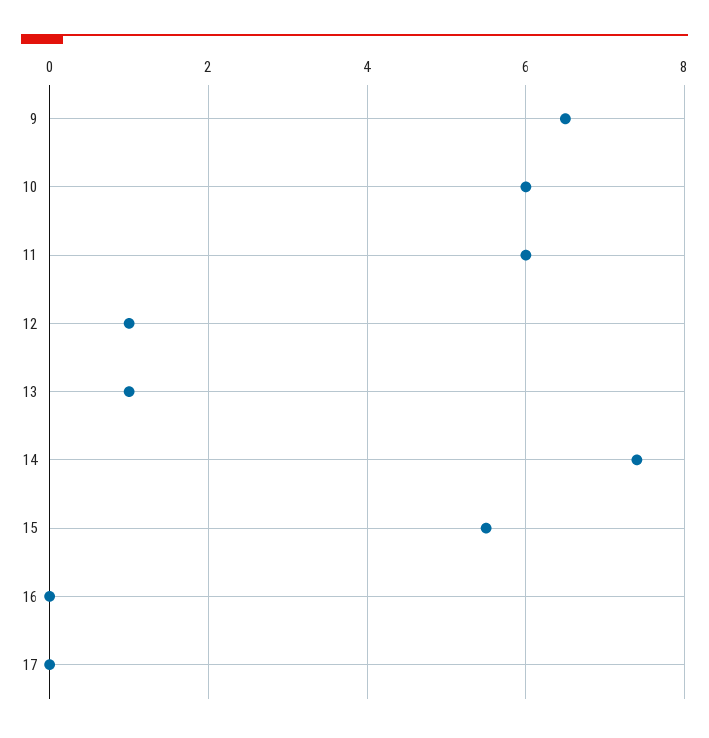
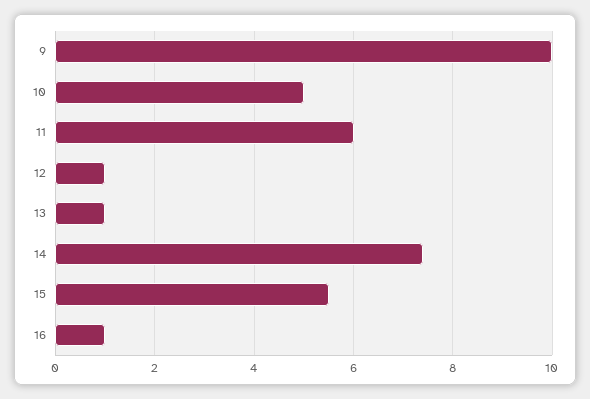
9: 6.5 -> 10
10: 6 -> 5
16: 0 -> 1
17: 0 -> none

